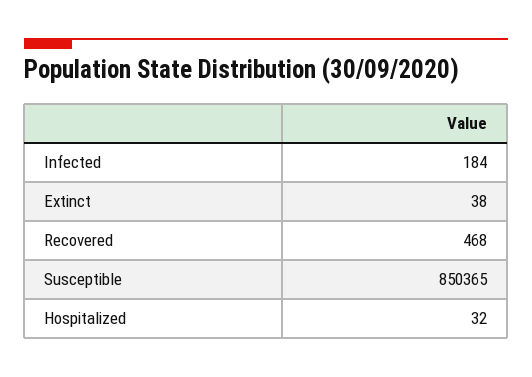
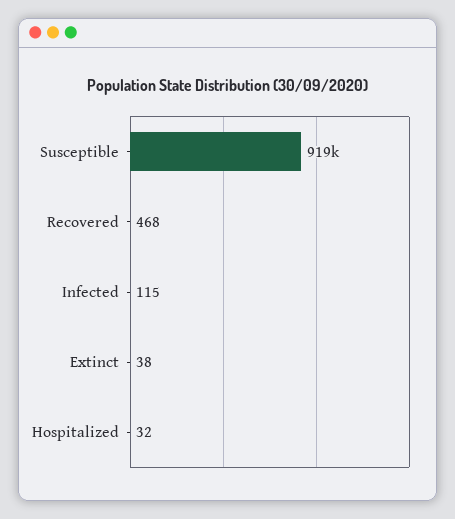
Infected: 184 -> 115
Susceptible: 850365 -> 919000

